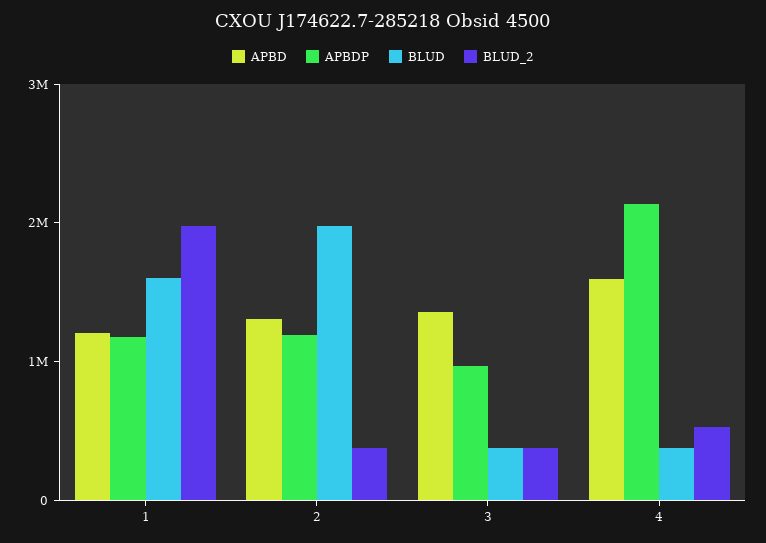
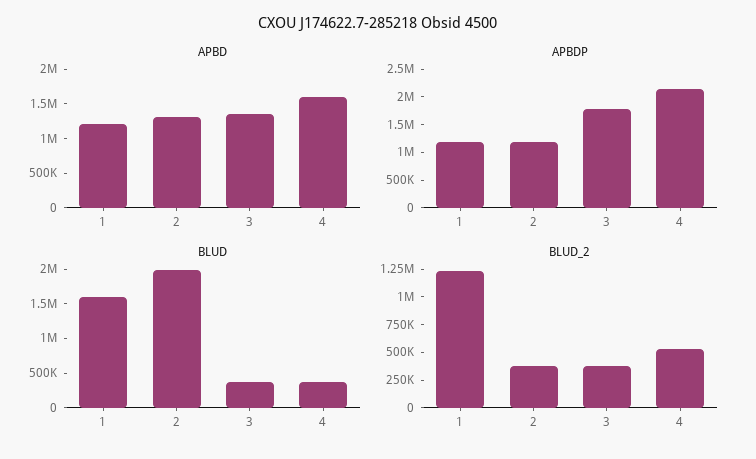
BLUD_2, 1: 2000000 -> 1250000
APBDP, 3: 1000000 -> 1750000

